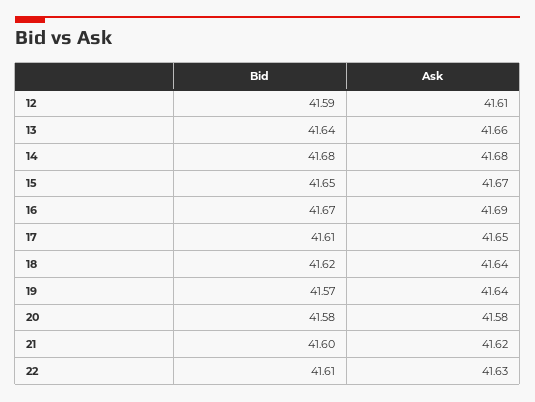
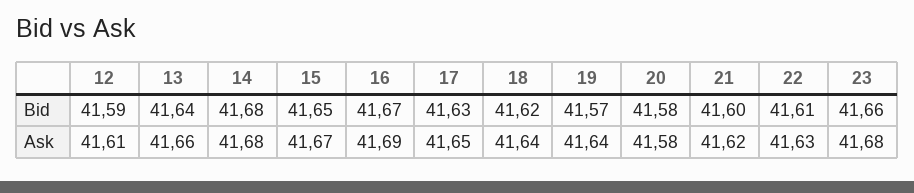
Bid, 17: 41.61 -> 41.63
Bid, 23: none -> 41.66
Ask, 23: none -> 41.68

